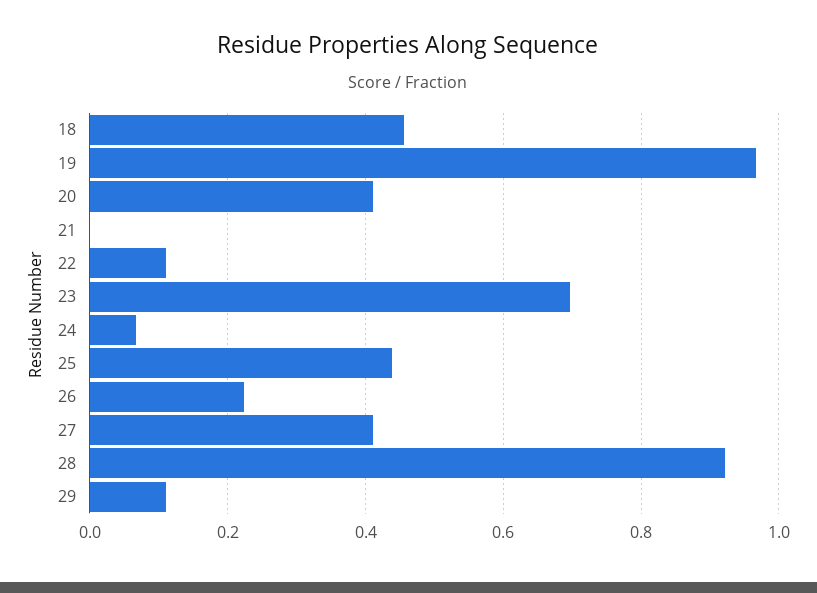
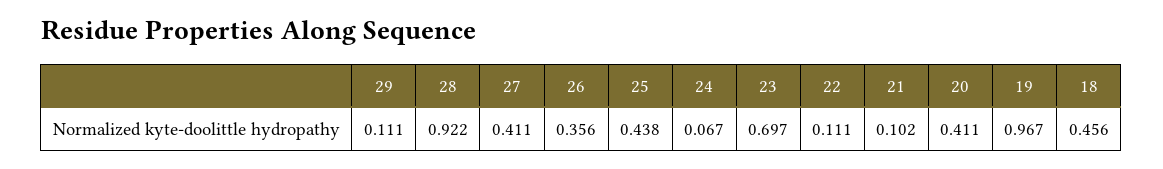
21: 0 -> 0.102
26: 0.22 -> 0.356

